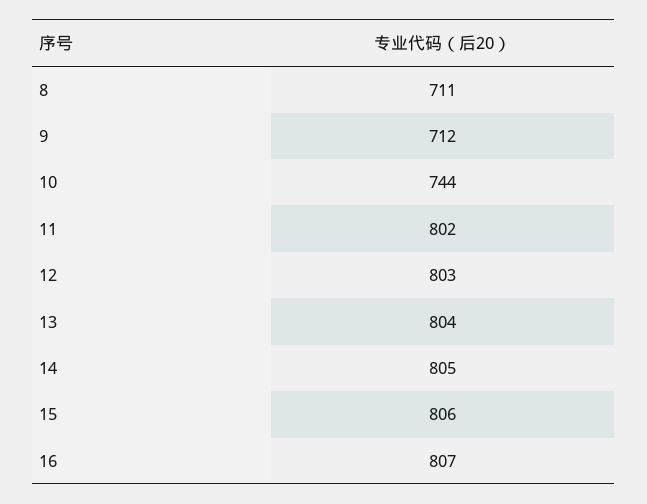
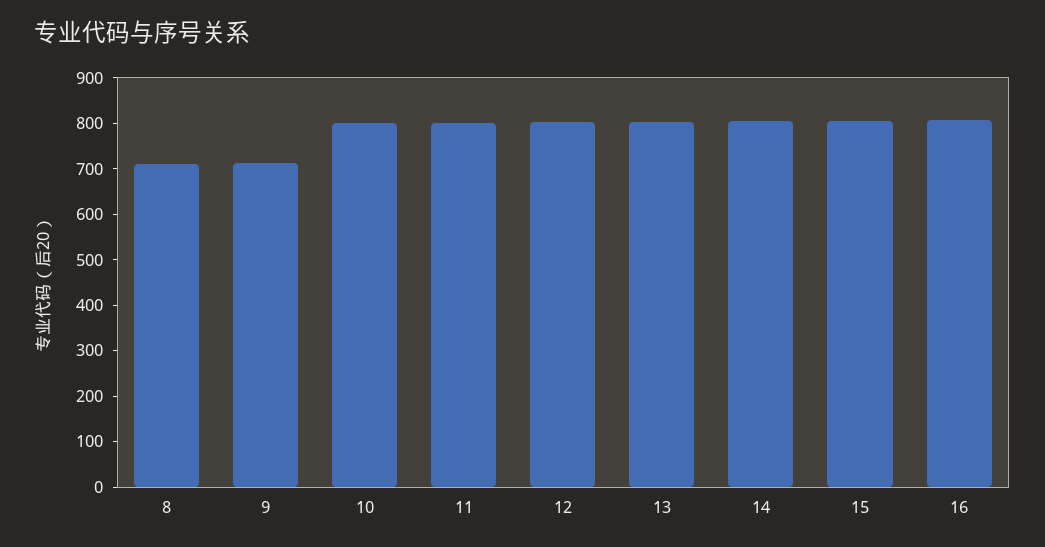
10: 744 -> 800

